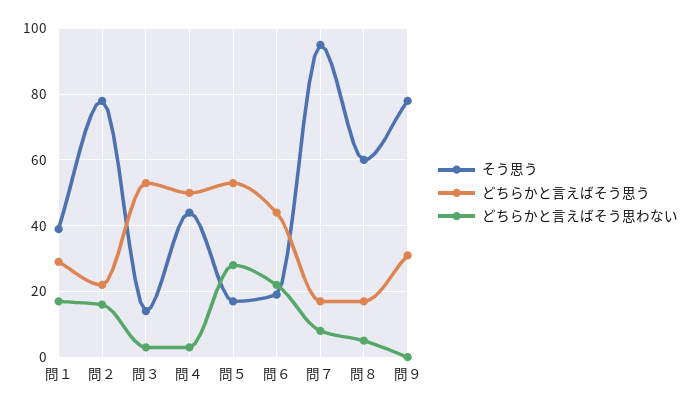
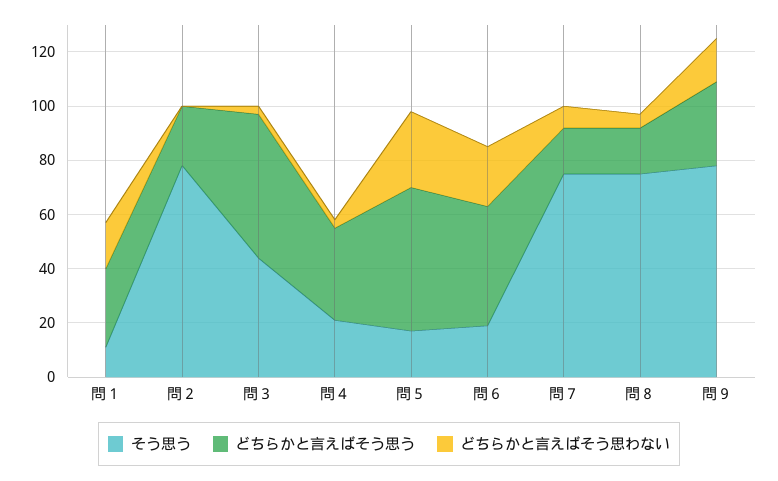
そう思う, 問１: 40 -> 10
どちらかと言えばそう思わない, 問２: 15 -> 0
そう思う, 問３: 15 -> 45
そう思う, 問４: 45 -> 20
どちらかと言えばそう思う, 問４: 50 -> 35
そう思う, 問７: 95 -> 75
そう思う, 問８: 60 -> 75
どちらかと言えばそう思わない, 問９: 0 -> 15

